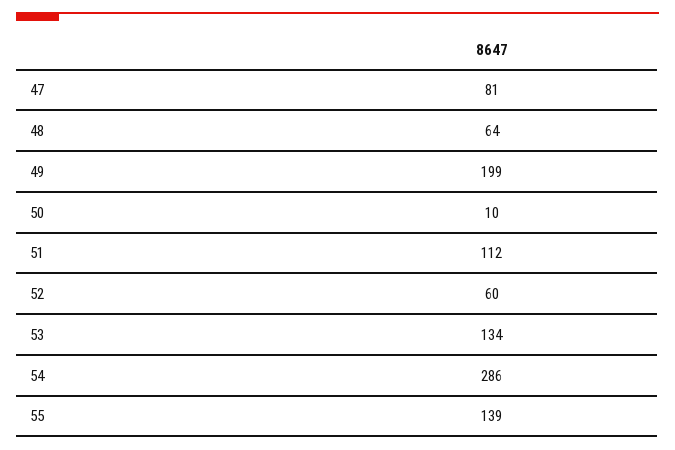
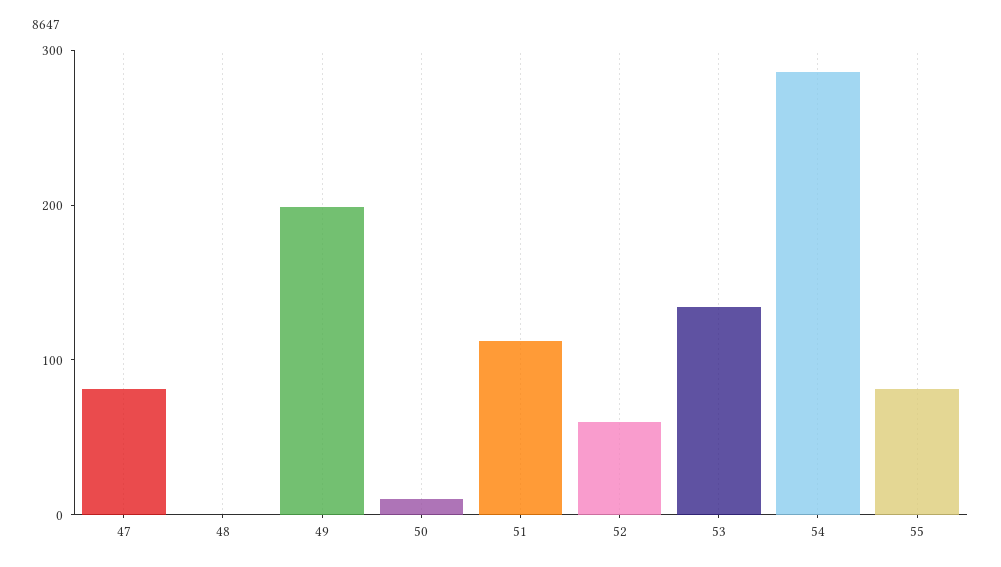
48: 64 -> 0
55: 139 -> 80

